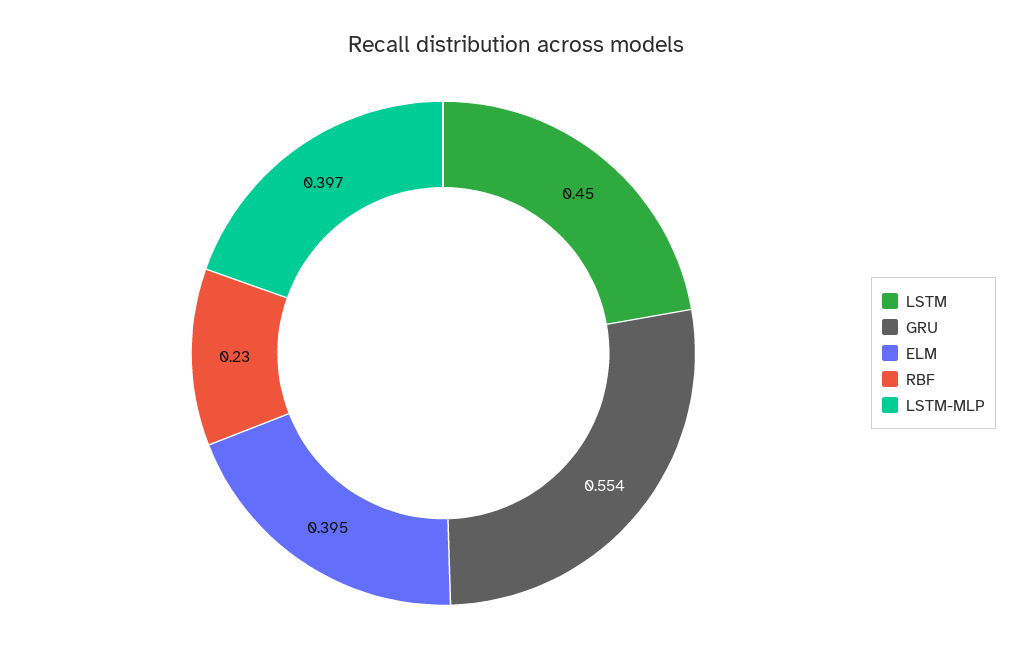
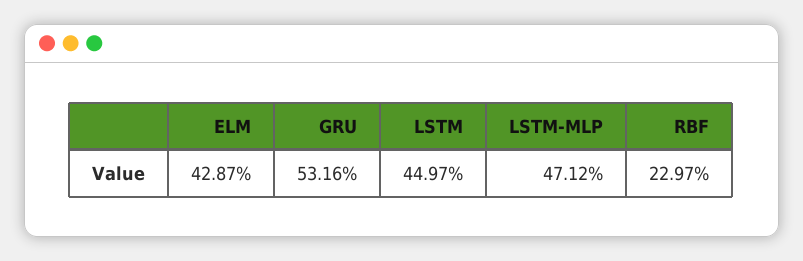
GRU: 0.554 -> 0.5316
ELM: 0.395 -> 0.4287
LSTM-MLP: 0.397 -> 0.4712

